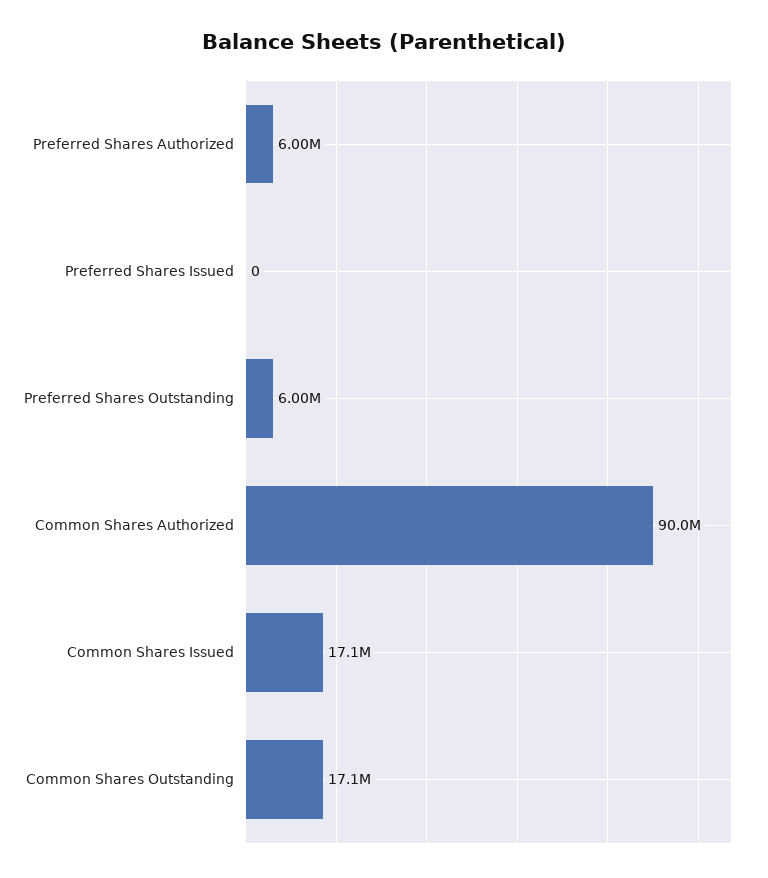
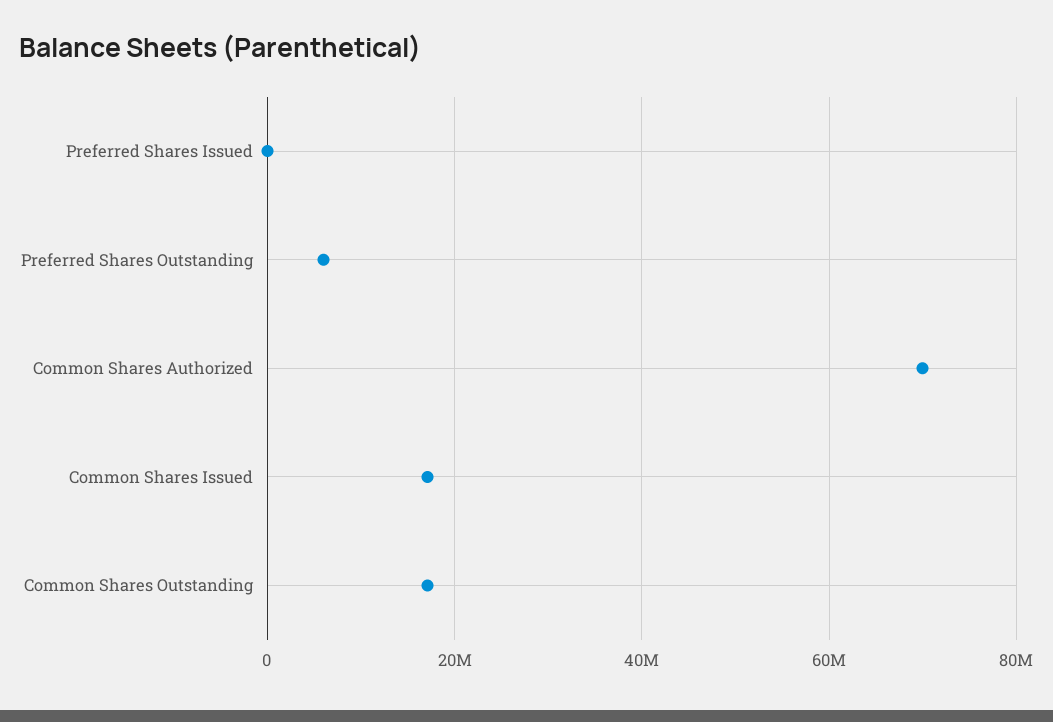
Preferred Shares Authorized: 6000000 -> none
Common Shares Authorized: 90000000 -> 70000000

